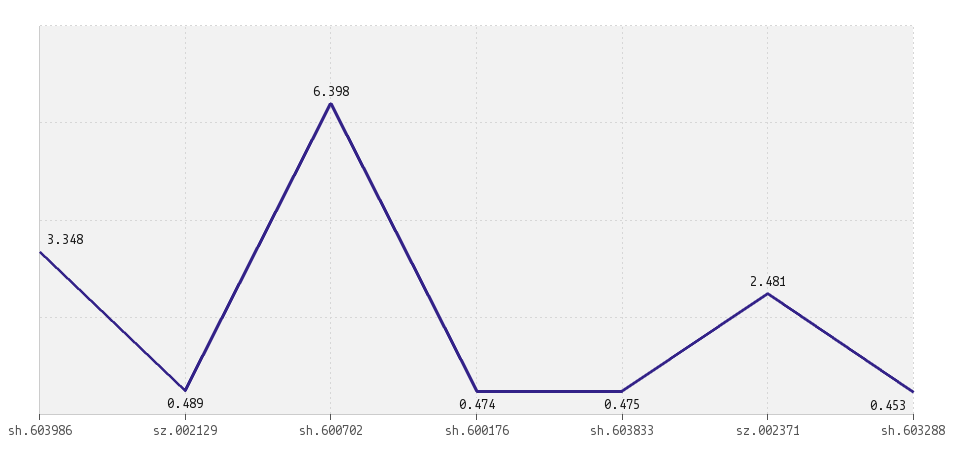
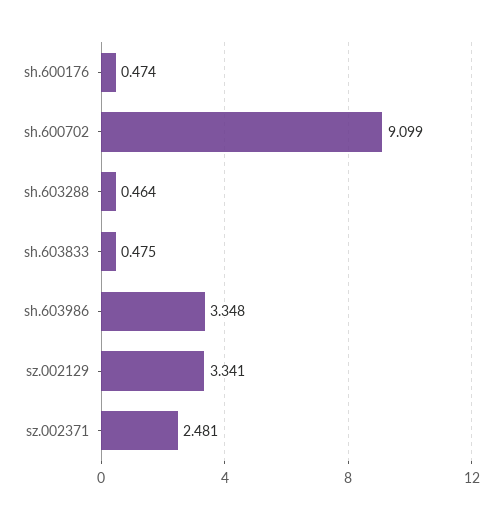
sz.002129: 0.489 -> 3.341
sh.600702: 6.398 -> 9.099
sh.603288: 0.453 -> 0.464

